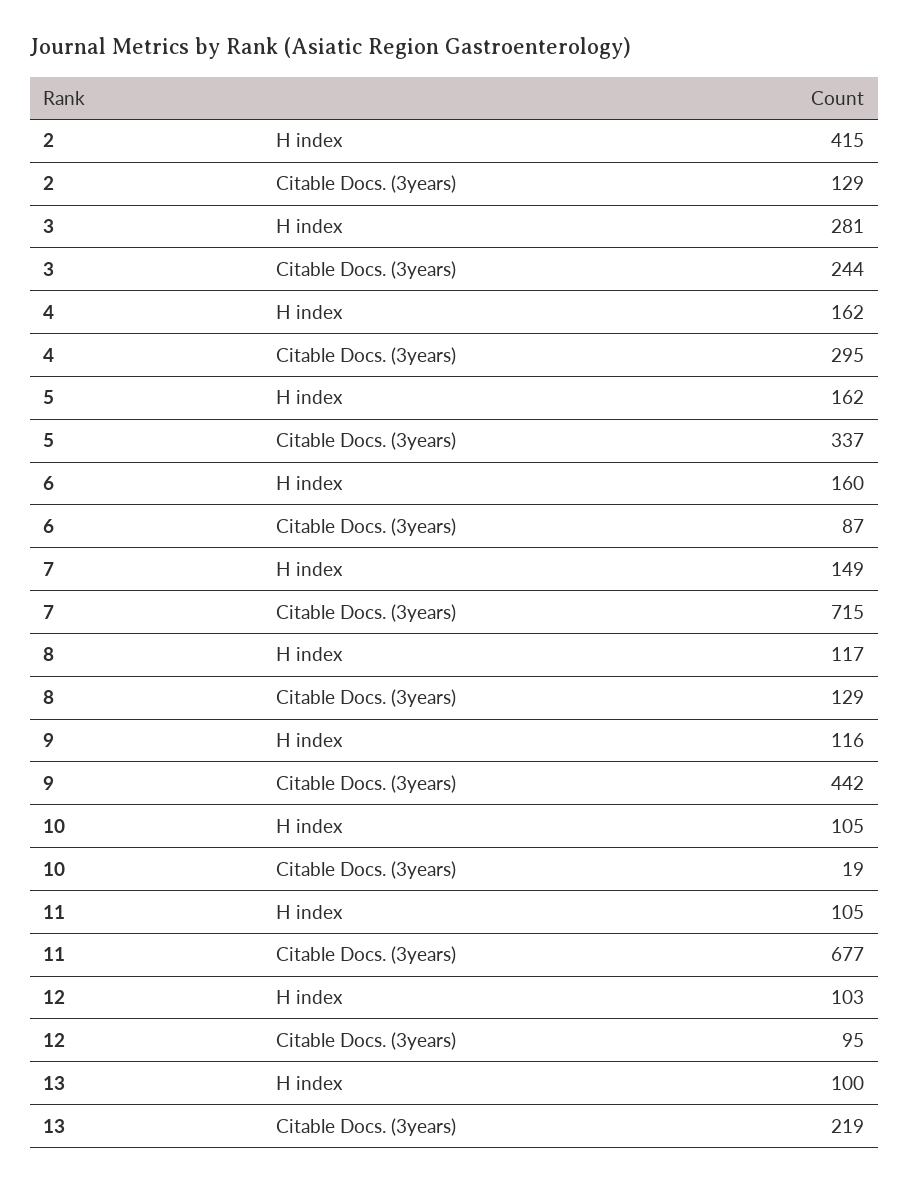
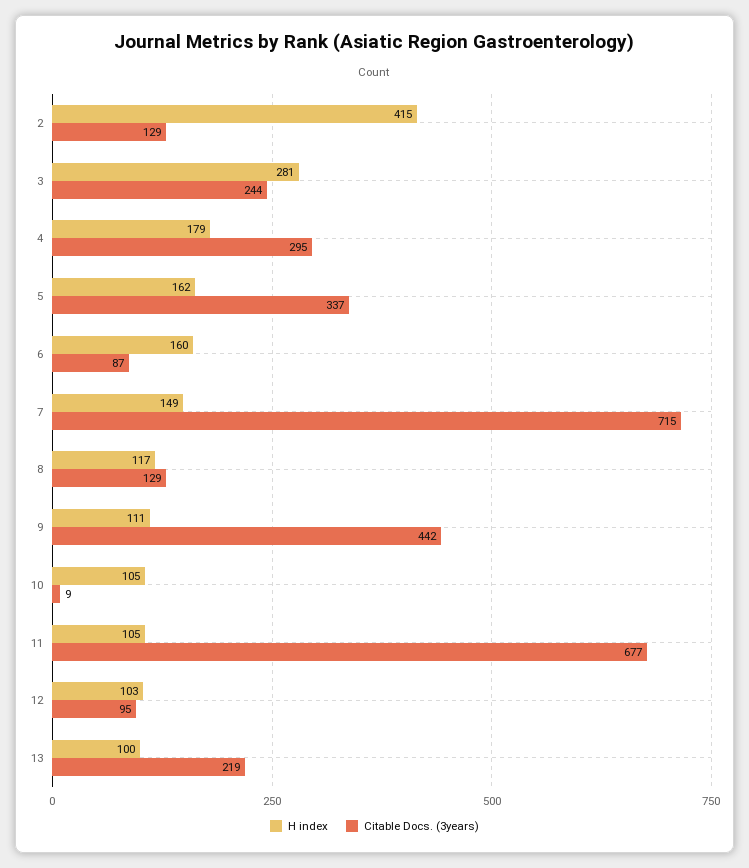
H index, 4: 162 -> 179
H index, 9: 116 -> 111
Citable Docs. (3years), 10: 19 -> 9

